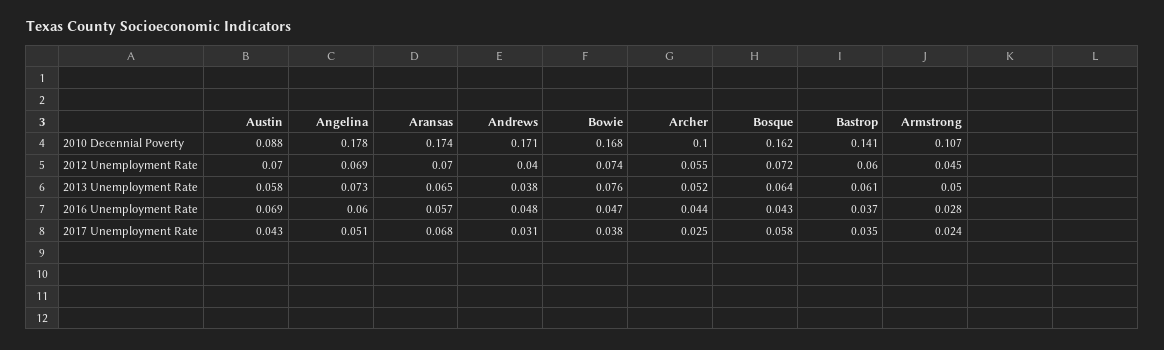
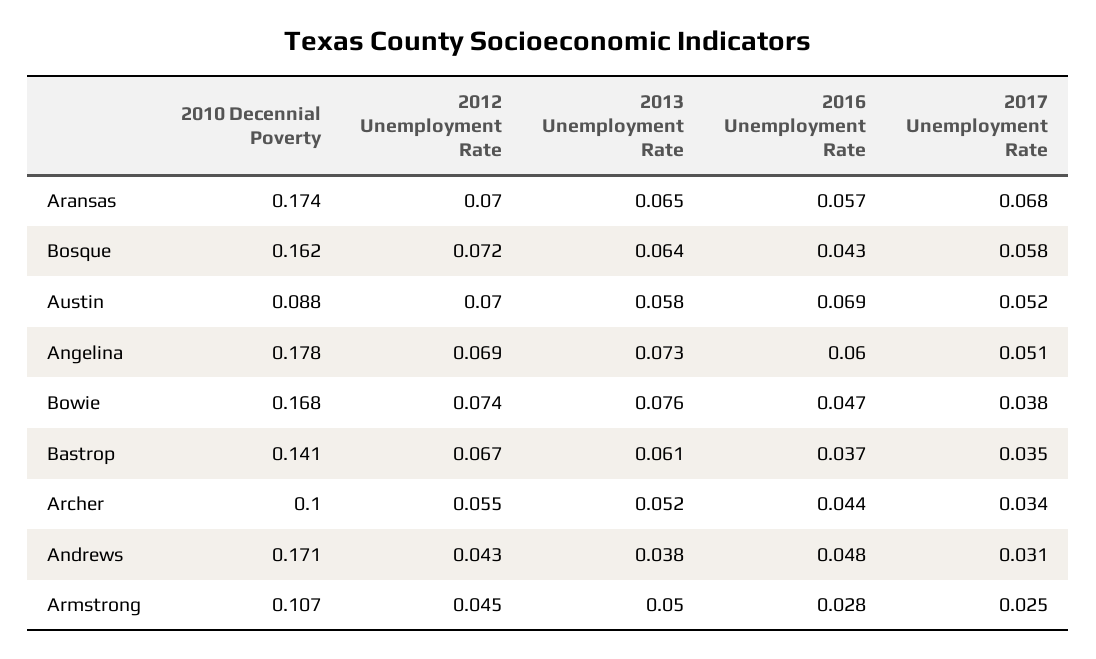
Andrews, 2012 Unemployment Rate: 0.04 -> 0.043
Bastrop, 2012 Unemployment Rate: 0.06 -> 0.067
Austin, 2017 Unemployment Rate: 0.043 -> 0.052
Archer, 2017 Unemployment Rate: 0.025 -> 0.034
Armstrong, 2017 Unemployment Rate: 0.024 -> 0.025

